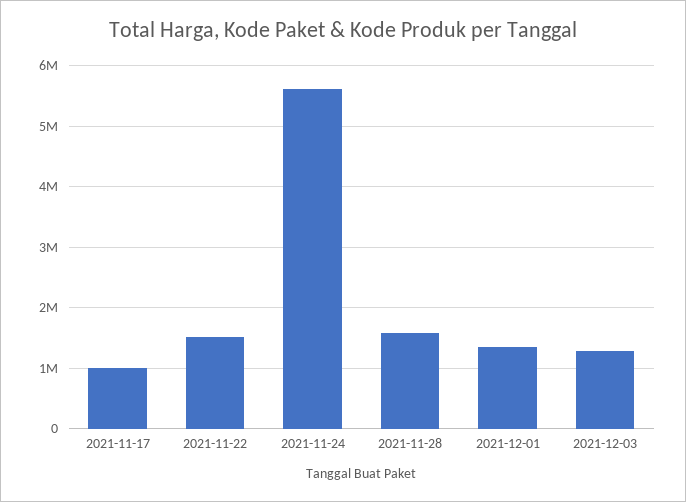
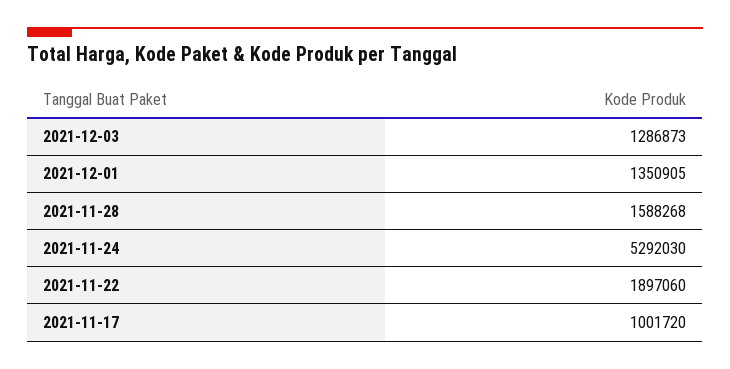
2021-11-22: 1500000 -> 1897060
2021-11-24: 5600000 -> 5292030

